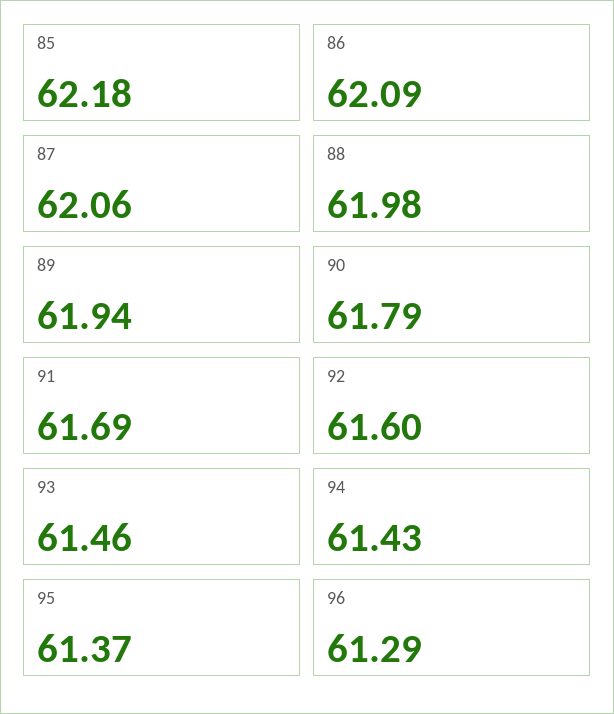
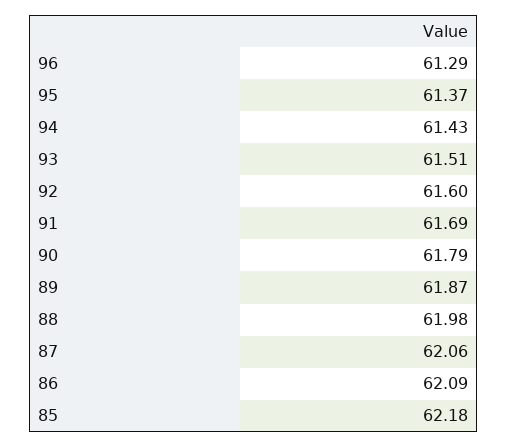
89: 61.94 -> 61.87
93: 61.46 -> 61.51

